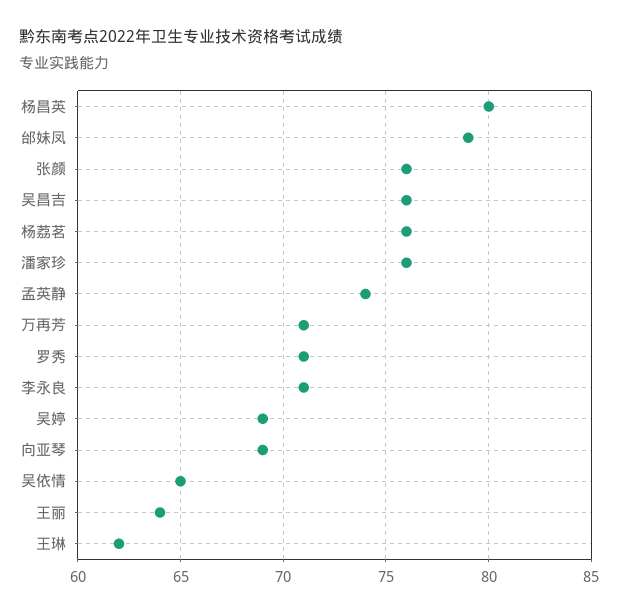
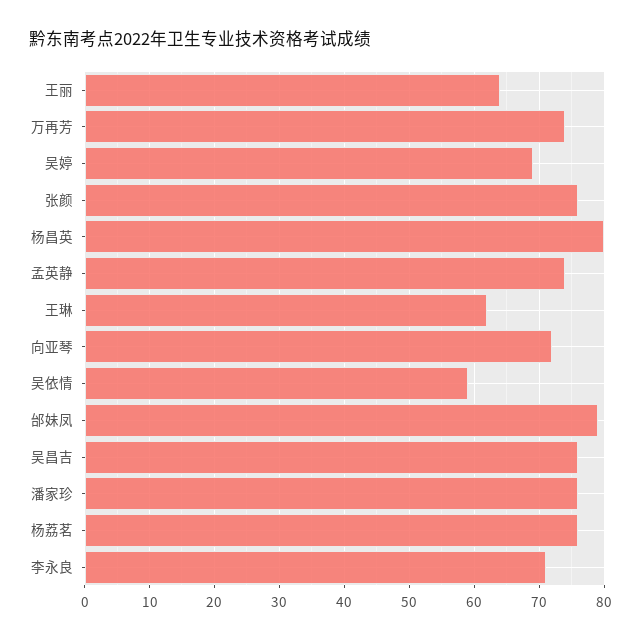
万再芳: 71 -> 74
罗秀: 71 -> none
向亚琴: 69 -> 72
吴依情: 65 -> 59

